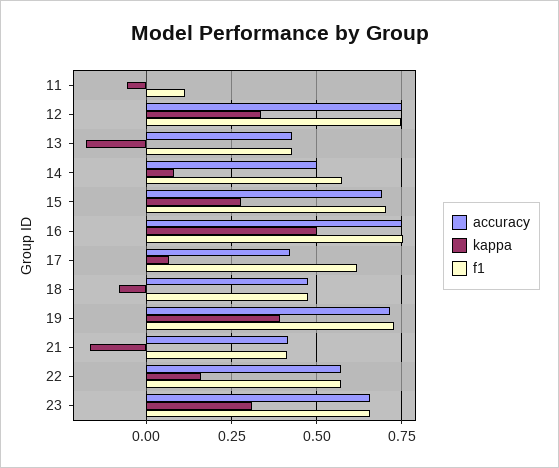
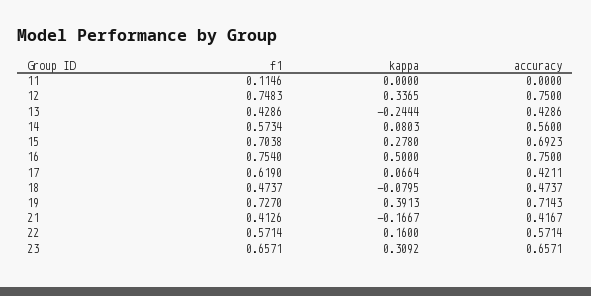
kappa, 11: -0.05 -> 0
kappa, 13: -0.175 -> -0.2444
accuracy, 14: 0.5 -> 0.56

